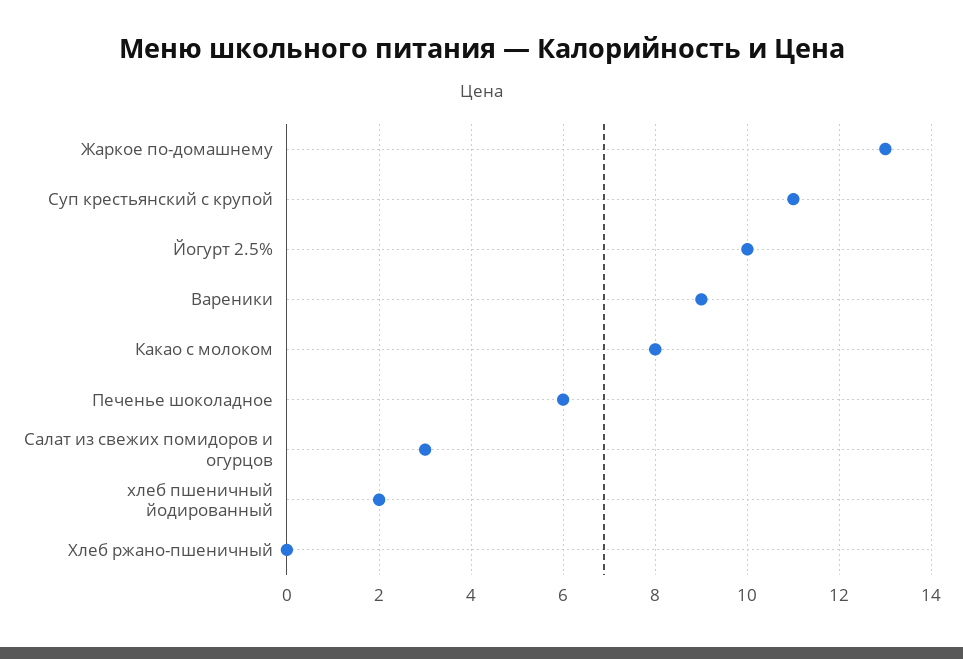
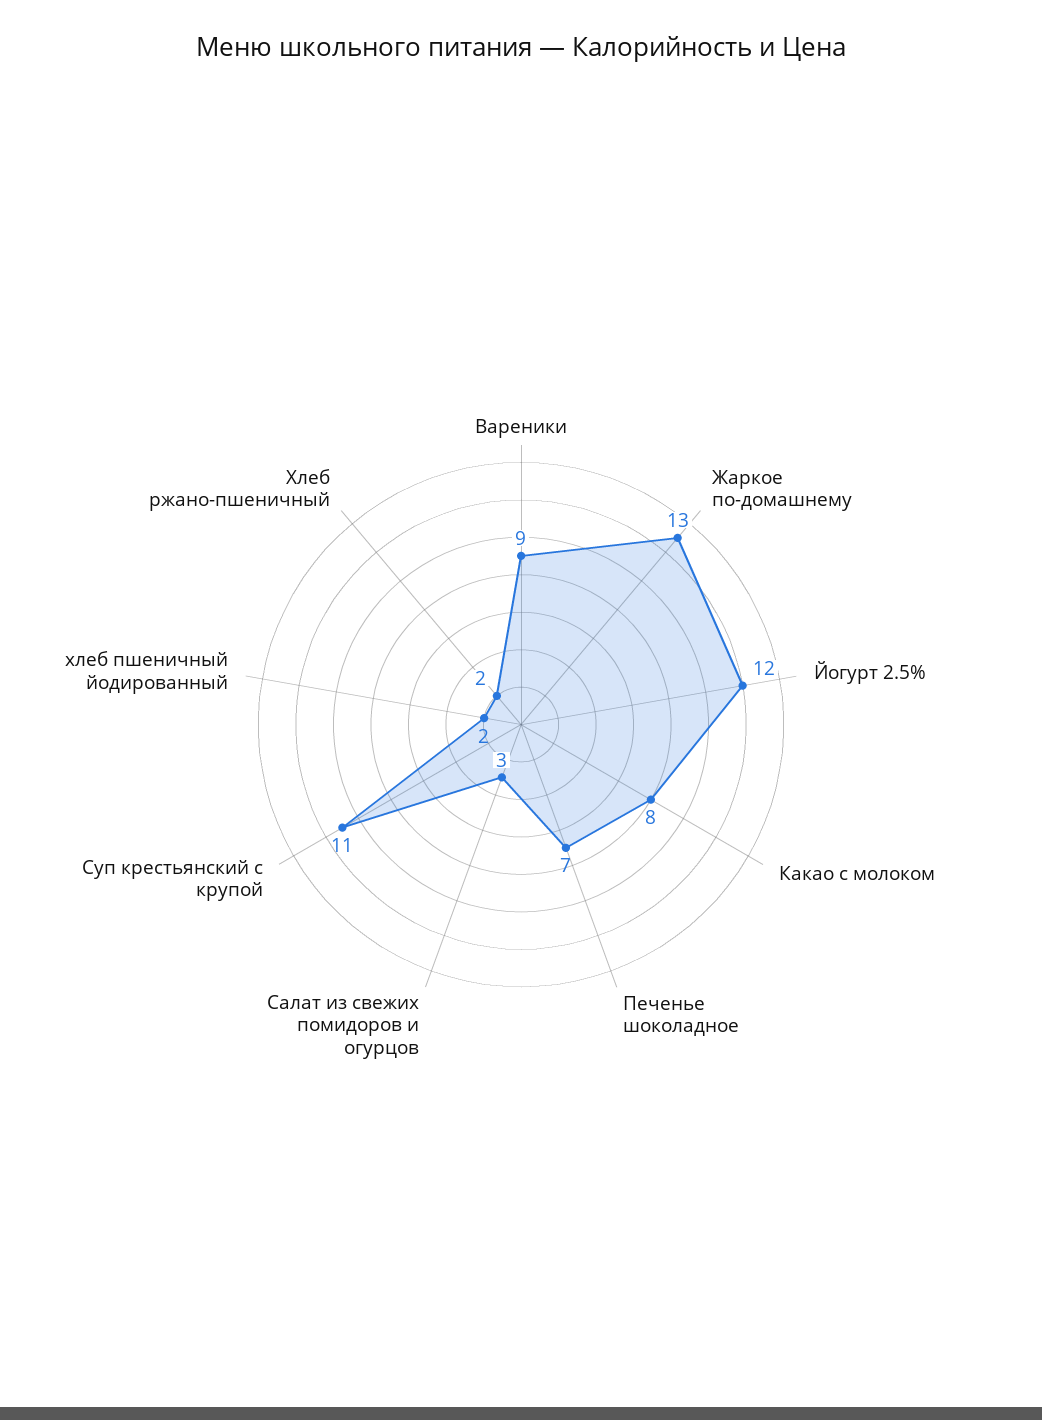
Йогурт 2.5%: 10 -> 12
Печенье шоколадное: 6 -> 7
Хлеб ржано-пшеничный: 0 -> 2

